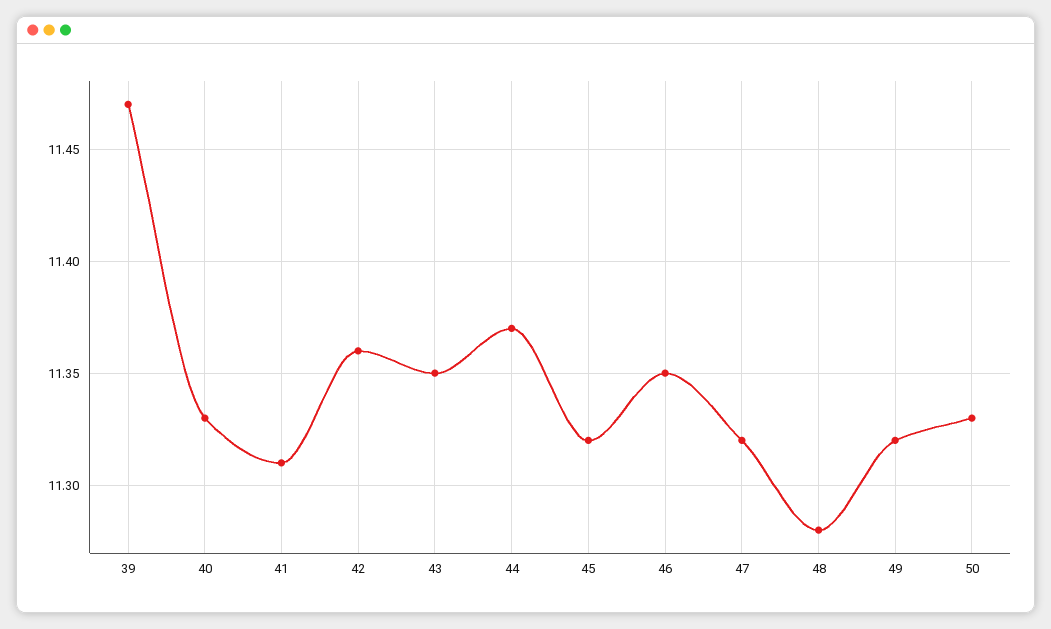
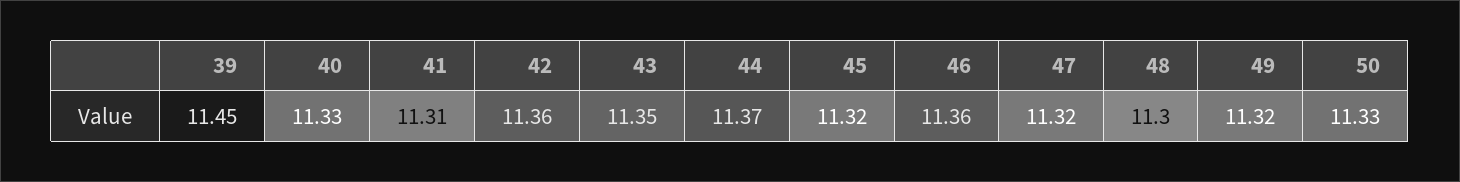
39: 11.47 -> 11.45
46: 11.35 -> 11.36
48: 11.28 -> 11.3

